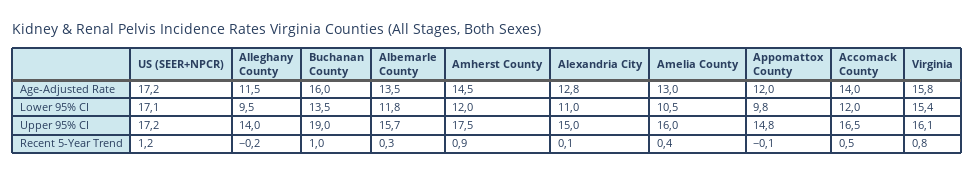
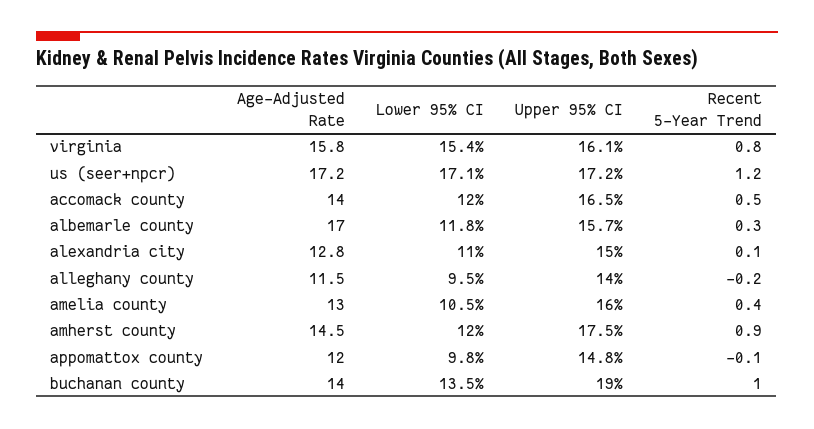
Buchanan County, Age-Adjusted Rate: 16 -> 14
Albemarle County, Age-Adjusted Rate: 13.5 -> 17

